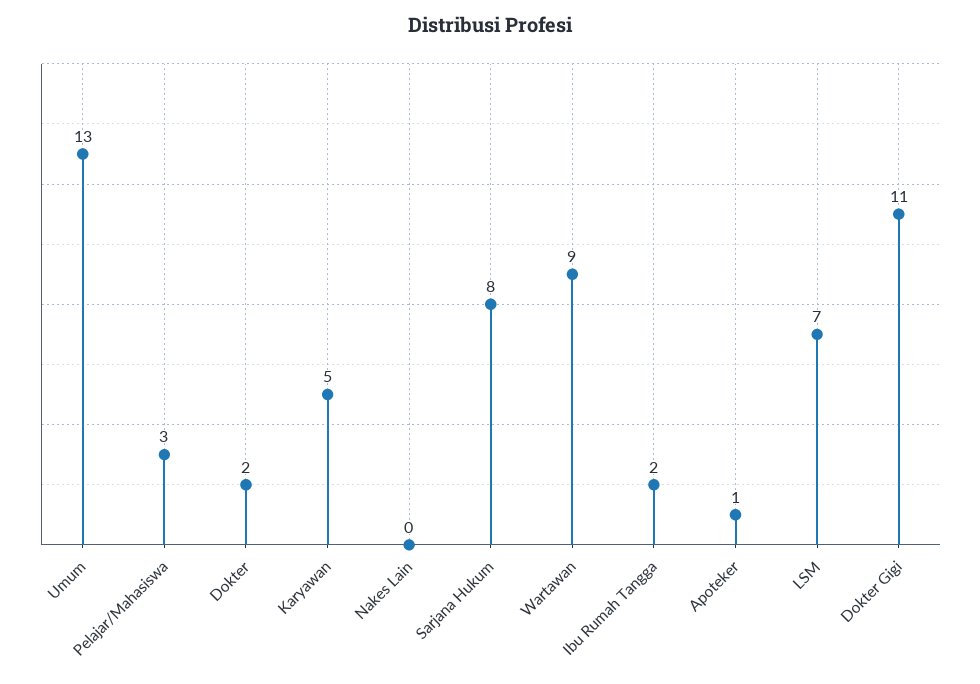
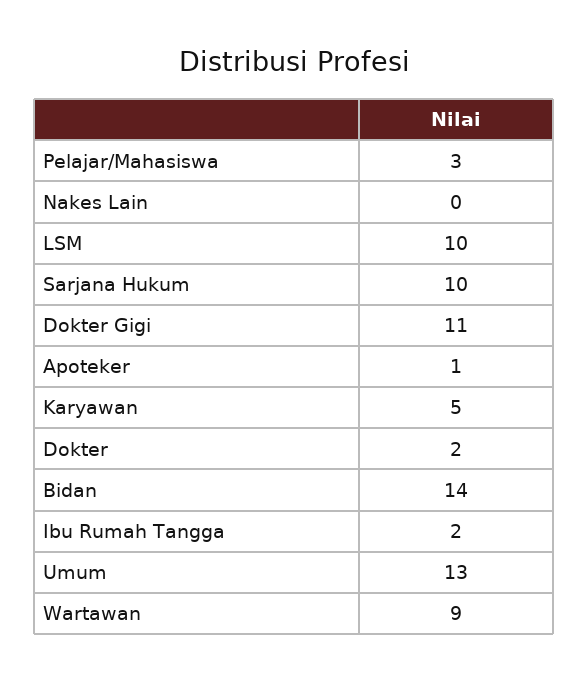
Sarjana Hukum: 8 -> 10
LSM: 7 -> 10
Bidan: none -> 14

